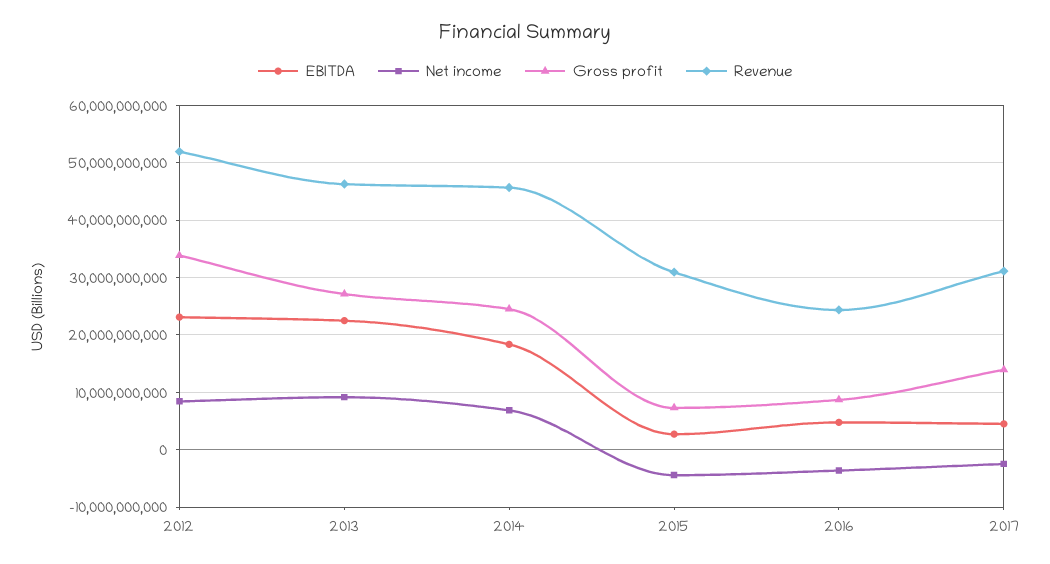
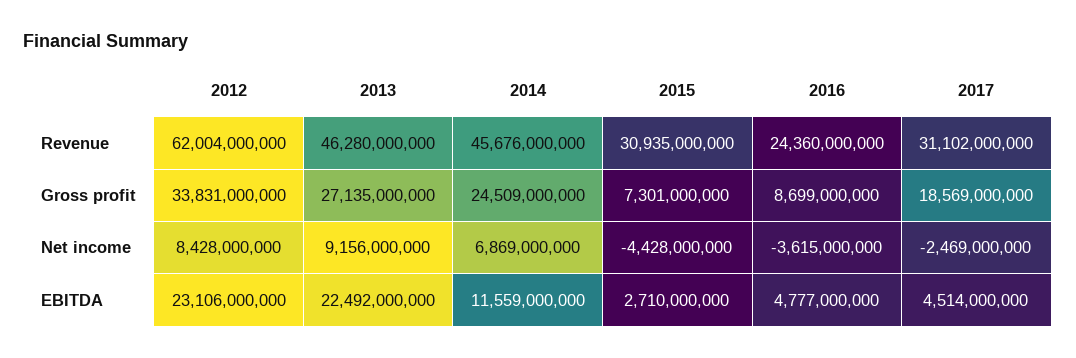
Revenue, 2012: 52000000000 -> 62004000000
EBITDA, 2014: 18000000000 -> 11559000000
Gross profit, 2017: 14000000000 -> 18569000000

